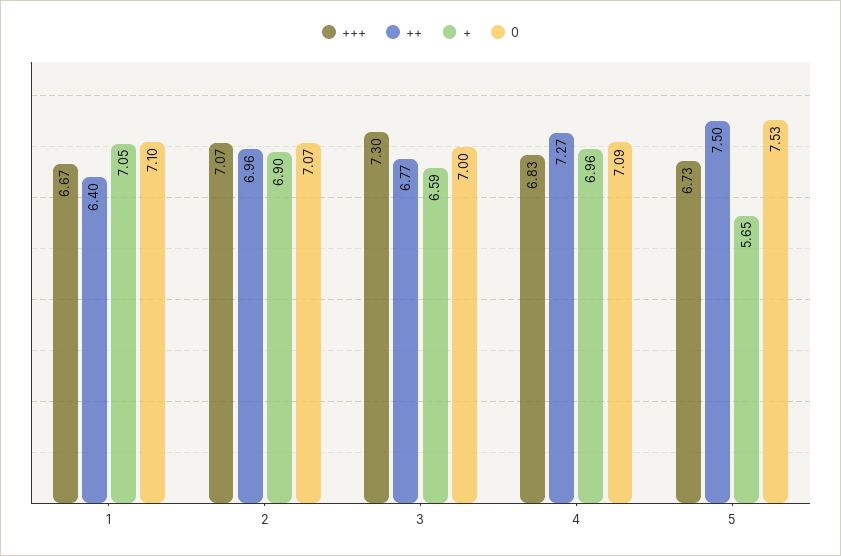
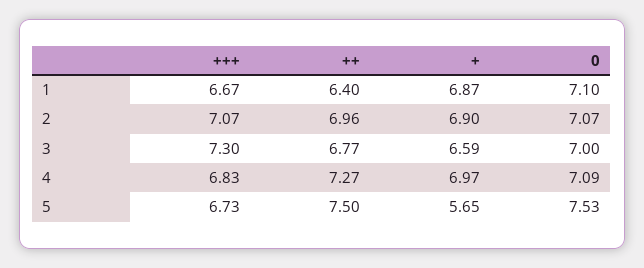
+, 1: 7.05 -> 6.87
+, 4: 6.96 -> 6.97

